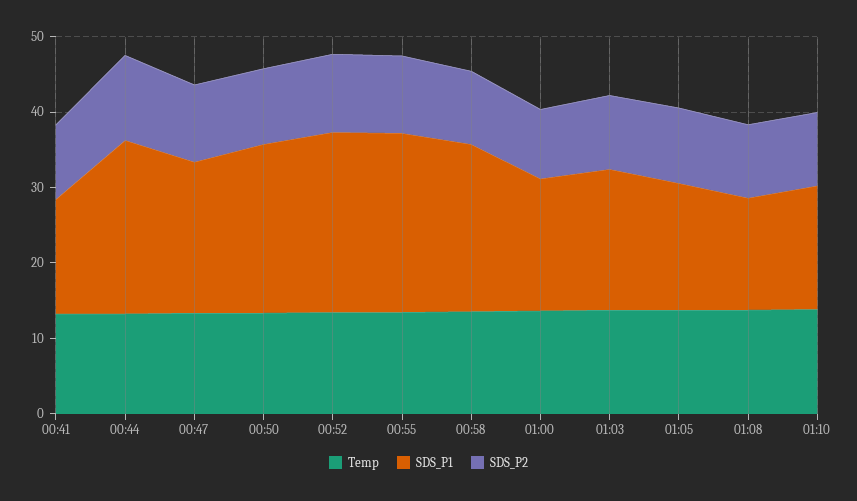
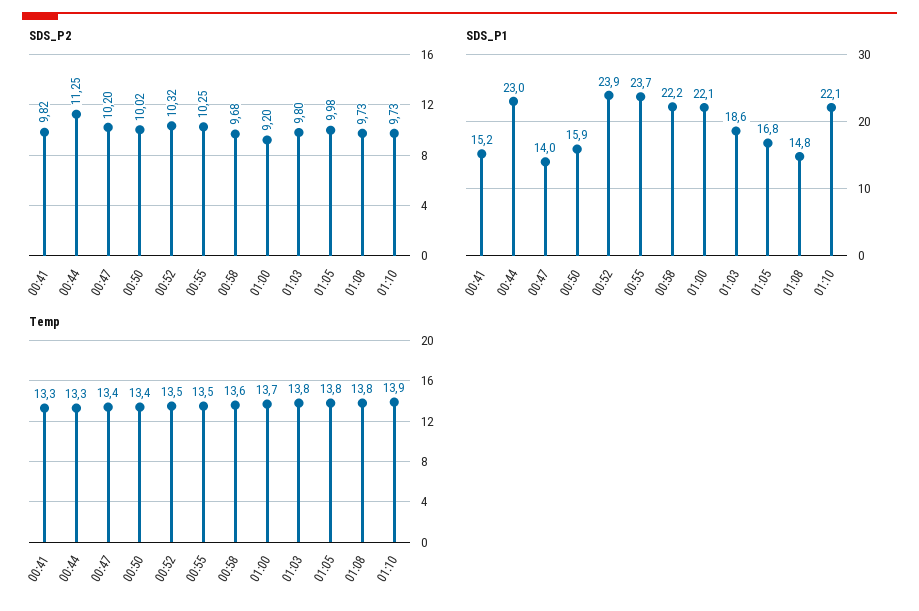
SDS_P1, 00:47: 20 -> 14
SDS_P1, 00:50: 22 -> 15.9
SDS_P1, 01:00: 18 -> 22.1
SDS_P1, 01:10: 16 -> 22.1

